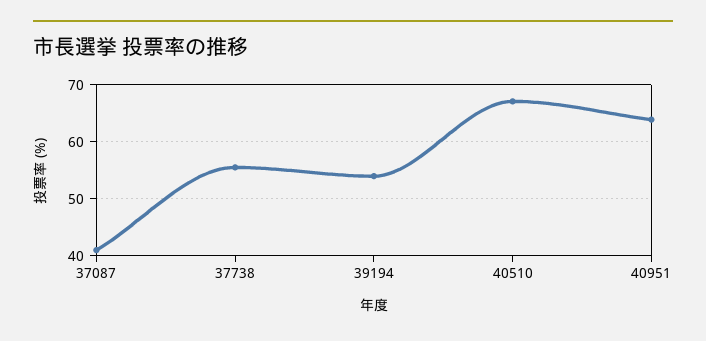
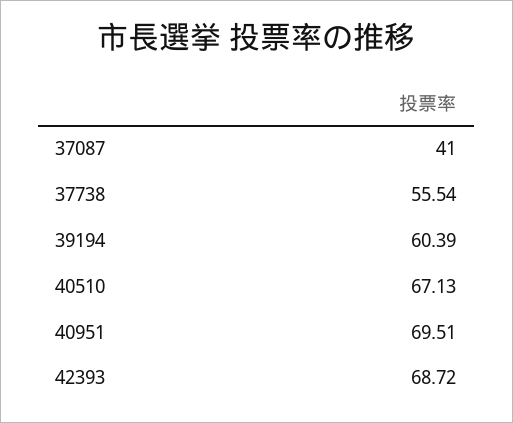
39194: 54 -> 60.39
40951: 64 -> 69.51
42393: none -> 68.72

